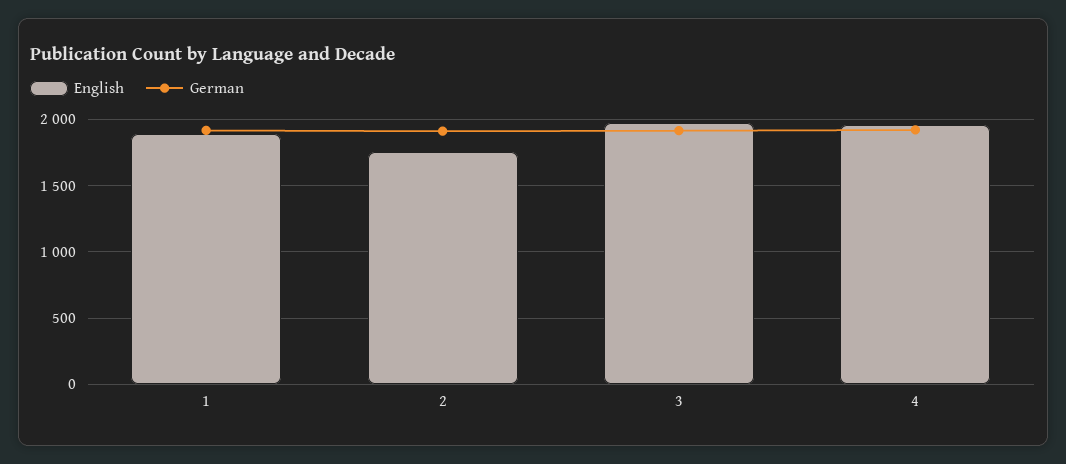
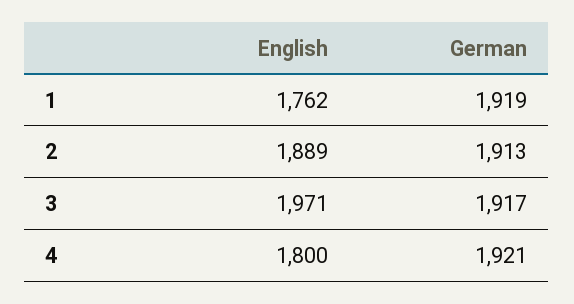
English, 1: 1900 -> 1762
English, 2: 1750 -> 1889
English, 4: 1950 -> 1800

